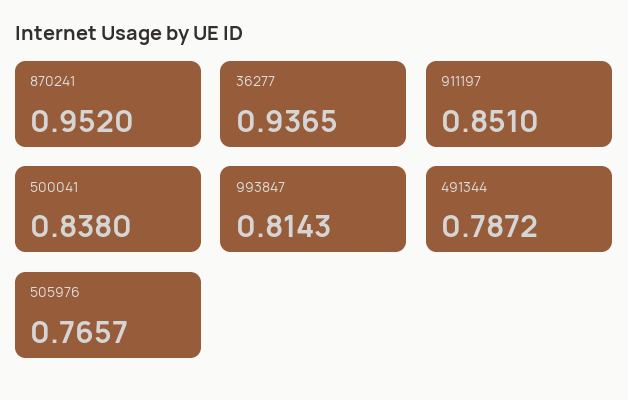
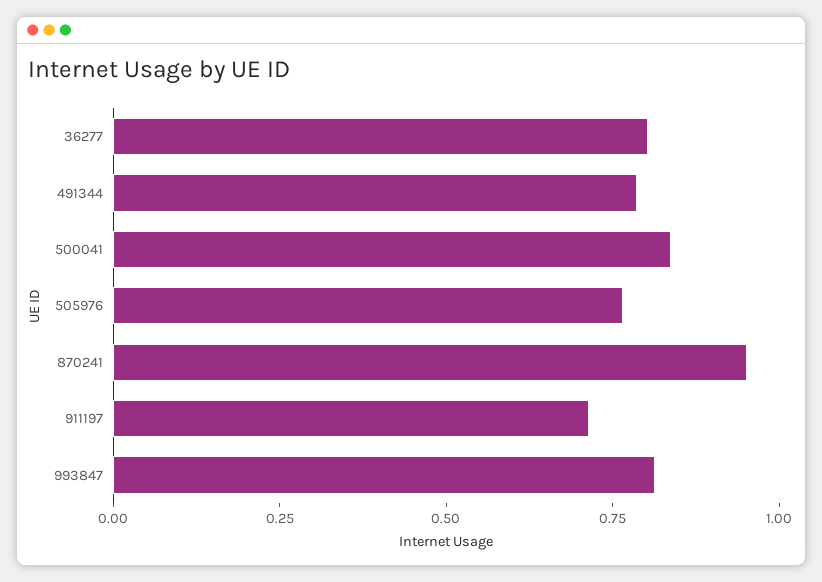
36277: 0.9365 -> 0.8
911197: 0.851 -> 0.7

